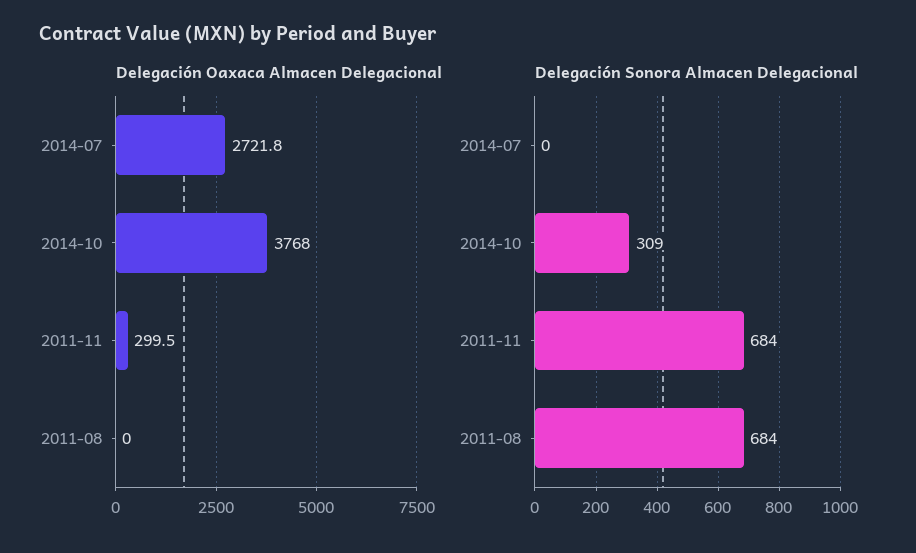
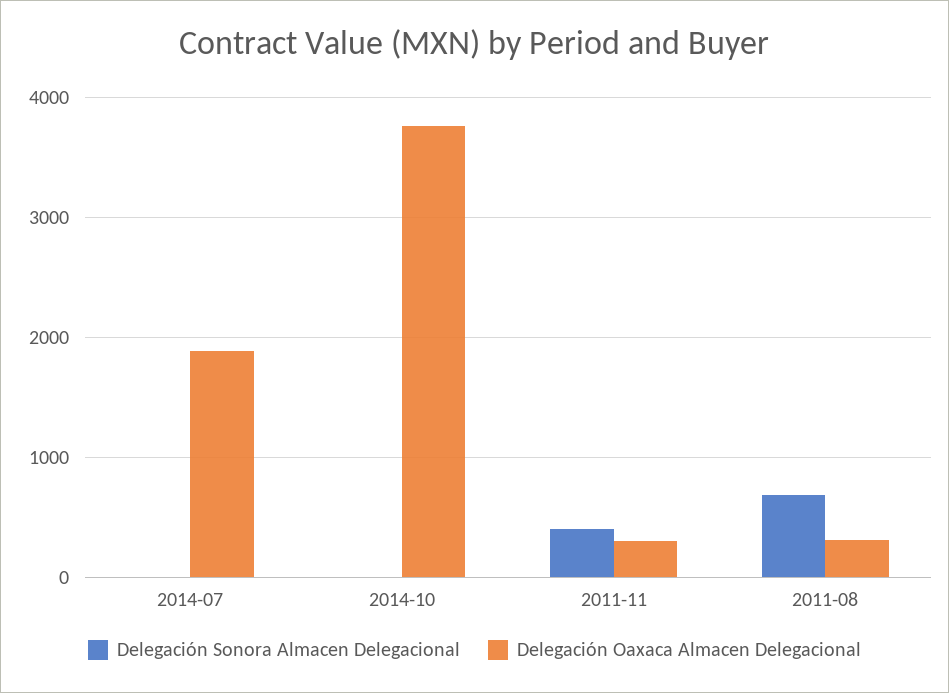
Delegación Oaxaca Almacen Delegacional, 2014-07: 2721.8 -> 1900
Delegación Oaxaca Almacen Delegacional, 2011-08: 0 -> 300
Delegación Sonora Almacen Delegacional, 2014-10: 309 -> 0
Delegación Sonora Almacen Delegacional, 2011-11: 684 -> 400

